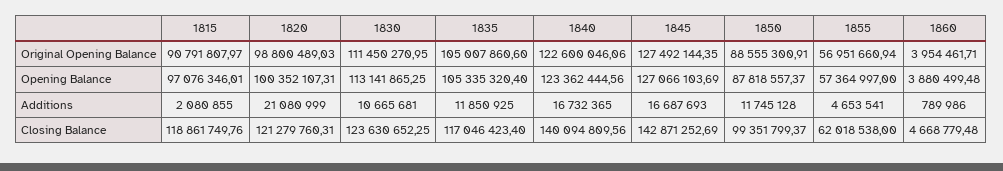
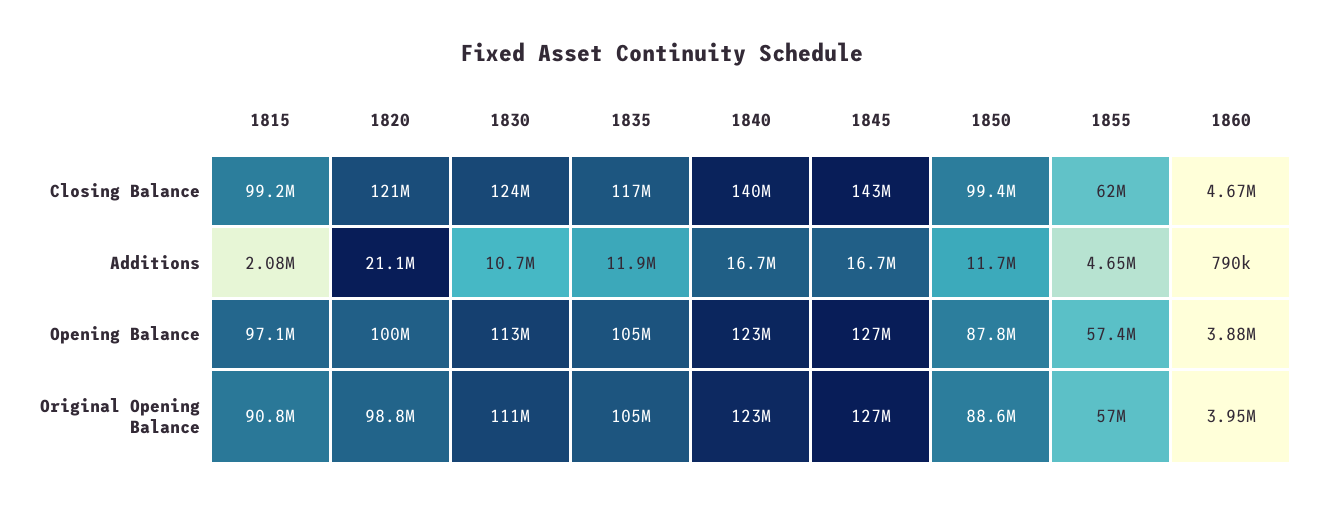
1815, Closing Balance: 118861749.76 -> 99200000

